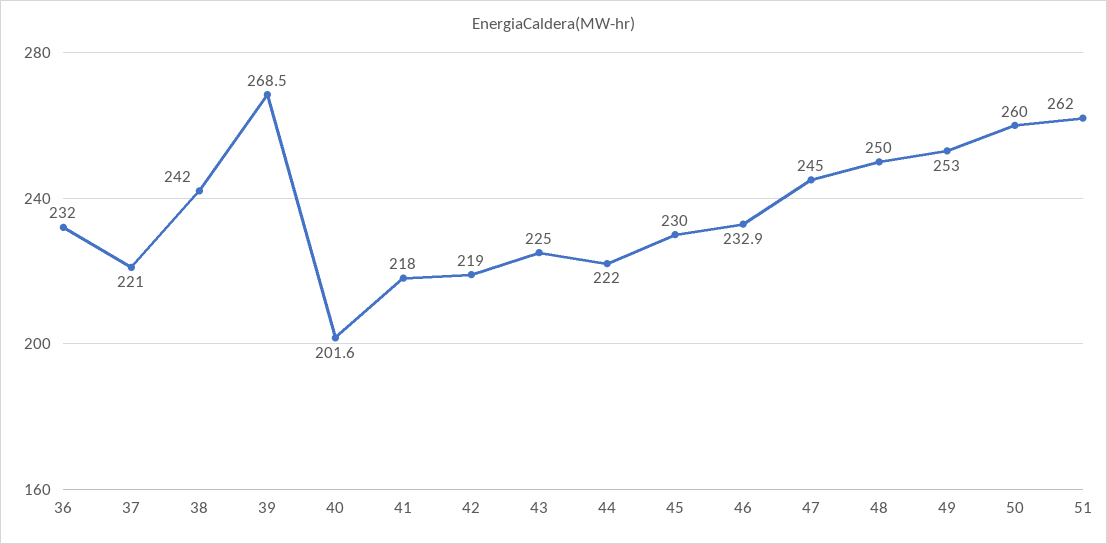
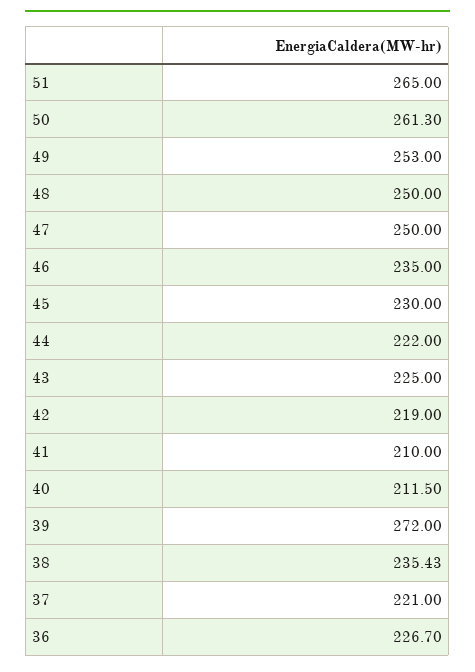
36: 232 -> 226.7
38: 242 -> 235.43
39: 268.5 -> 272
40: 201.6 -> 211.5
41: 218 -> 210
46: 232.9 -> 235
47: 245 -> 250
50: 260 -> 261.3
51: 262 -> 265

